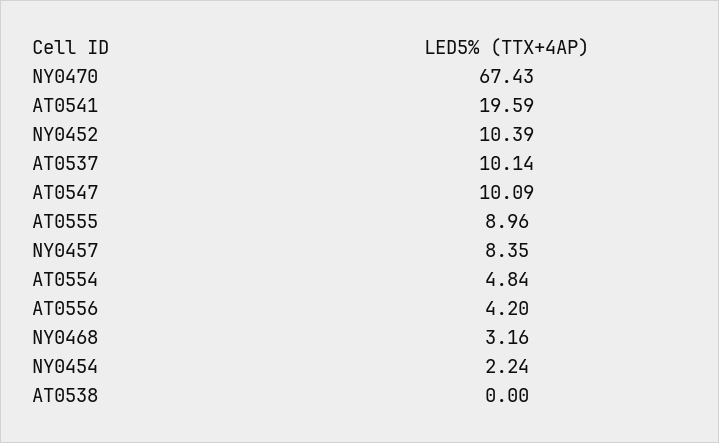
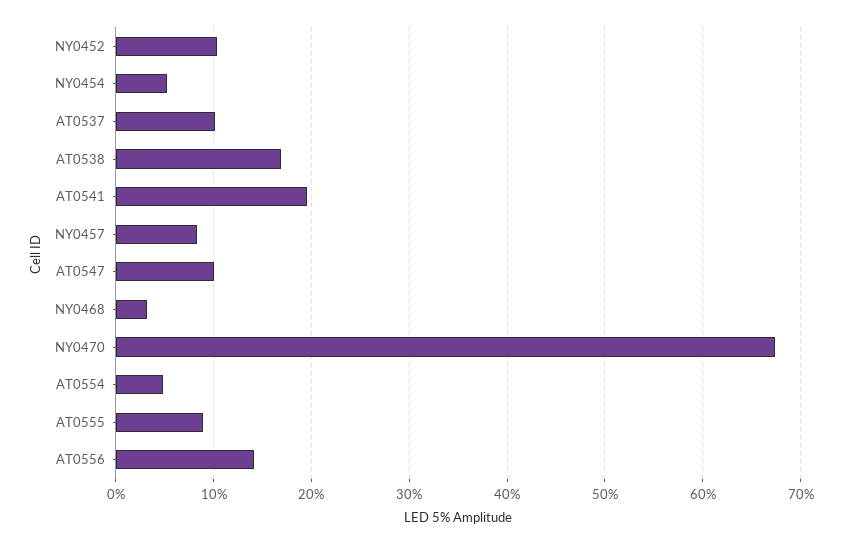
AT0556: 4.2 -> 14
NY0454: 2.24 -> 5
AT0538: 0 -> 17

